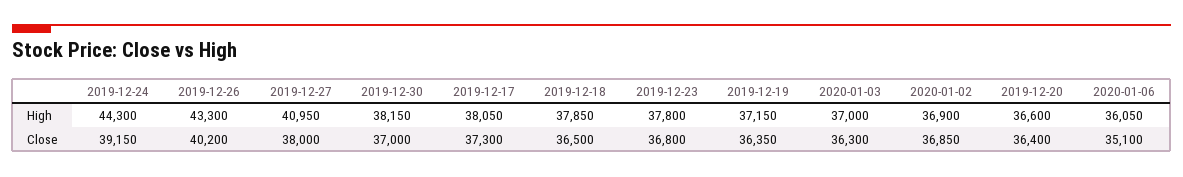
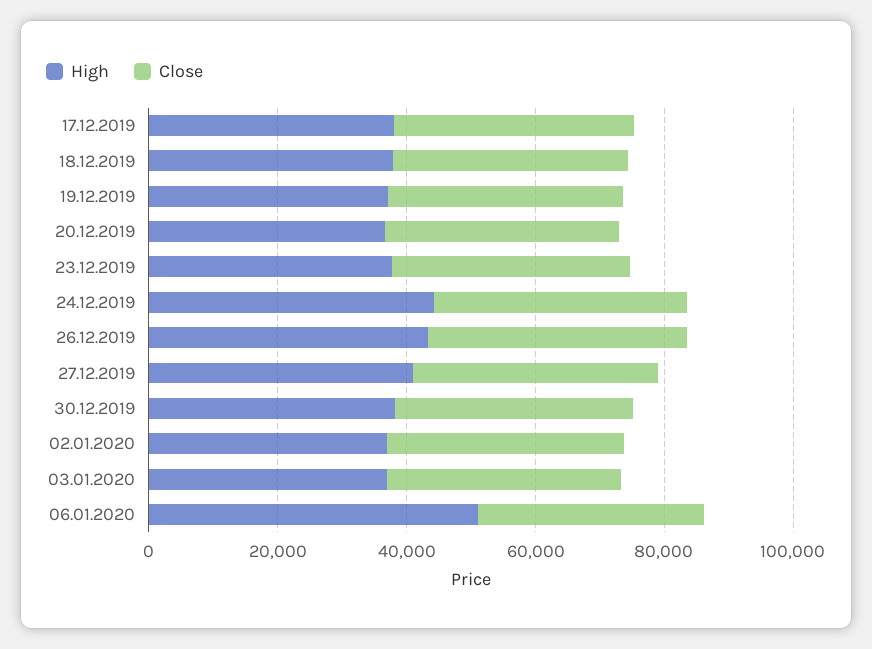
High, 2020-01-06: 36050 -> 50000

